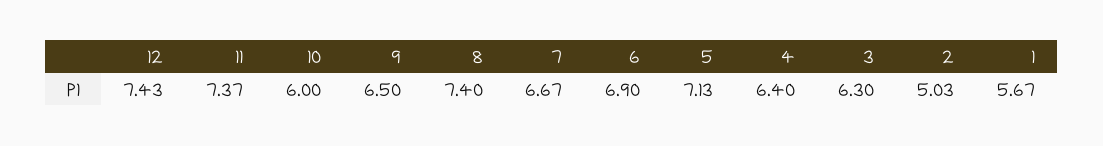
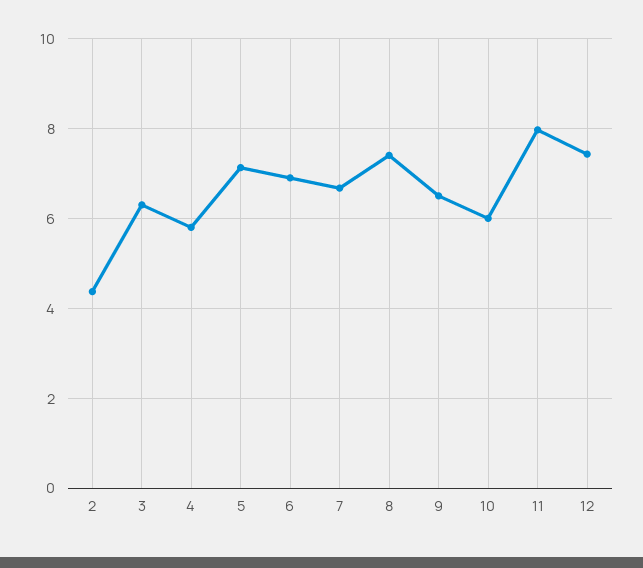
11: 7.37 -> 8
4: 6.4 -> 5.8
2: 5.03 -> 4.4
1: 5.67 -> none

